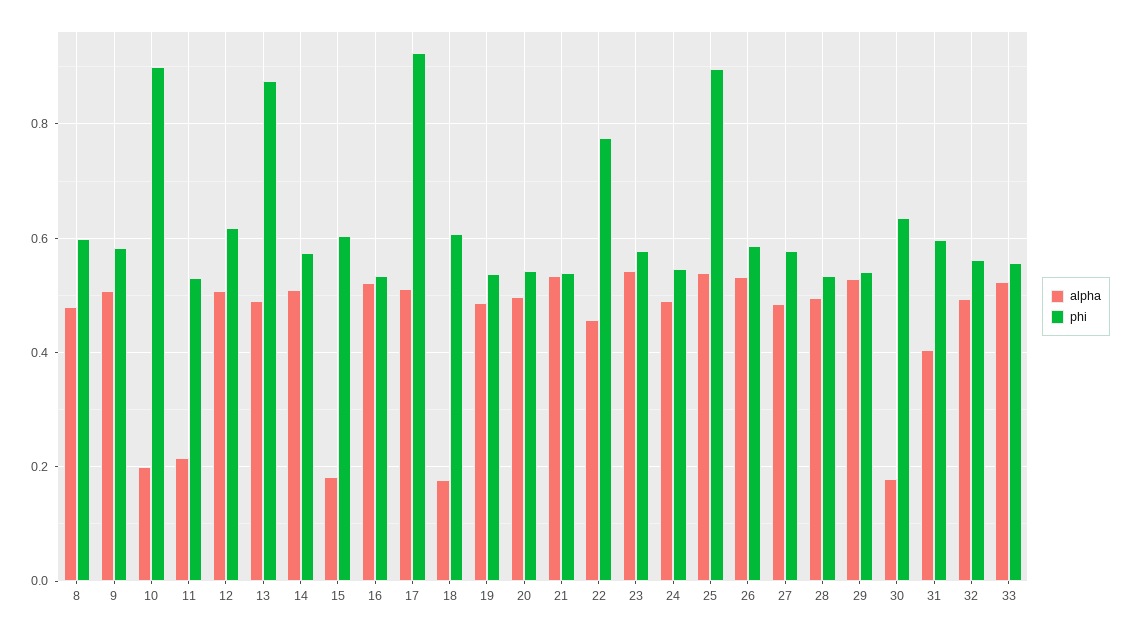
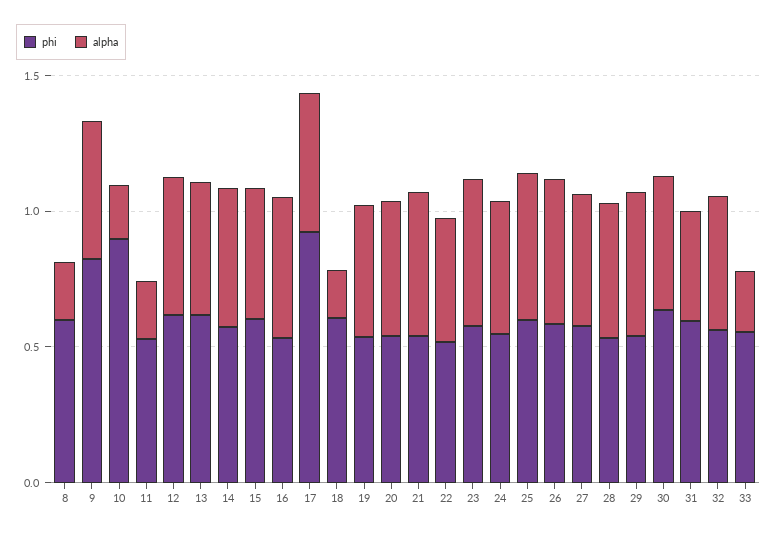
alpha, 8: 0.48 -> 0.2
phi, 9: 0.58 -> 0.8
phi, 13: 0.88 -> 0.6
alpha, 15: 0.18 -> 0.5
phi, 22: 0.78 -> 0.5
phi, 25: 0.9 -> 0.6
alpha, 30: 0.18 -> 0.5
alpha, 33: 0.52 -> 0.2

